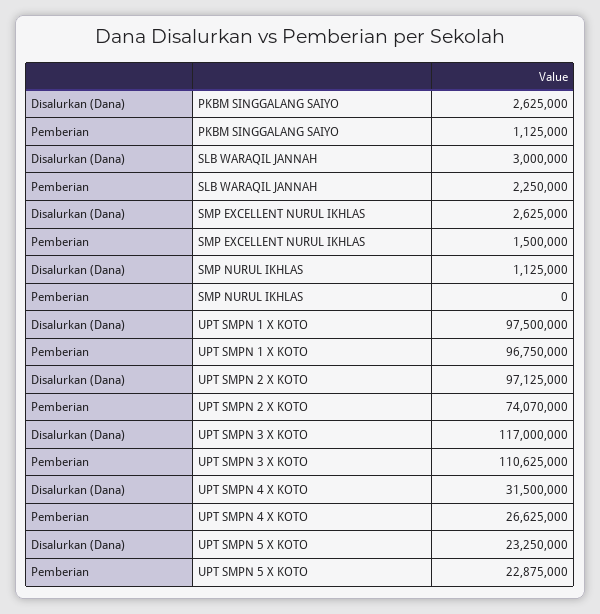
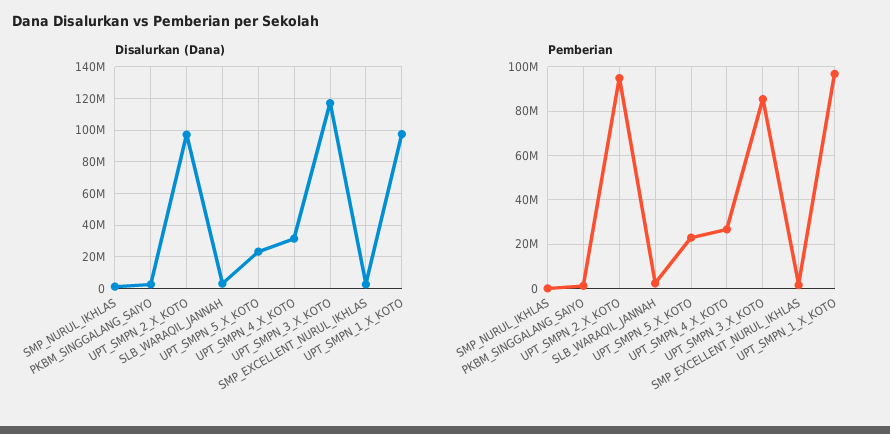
Pemberian, UPT SMPN 2 X KOTO: 74070000 -> 95000000
Pemberian, UPT SMPN 3 X KOTO: 110625000 -> 85000000

